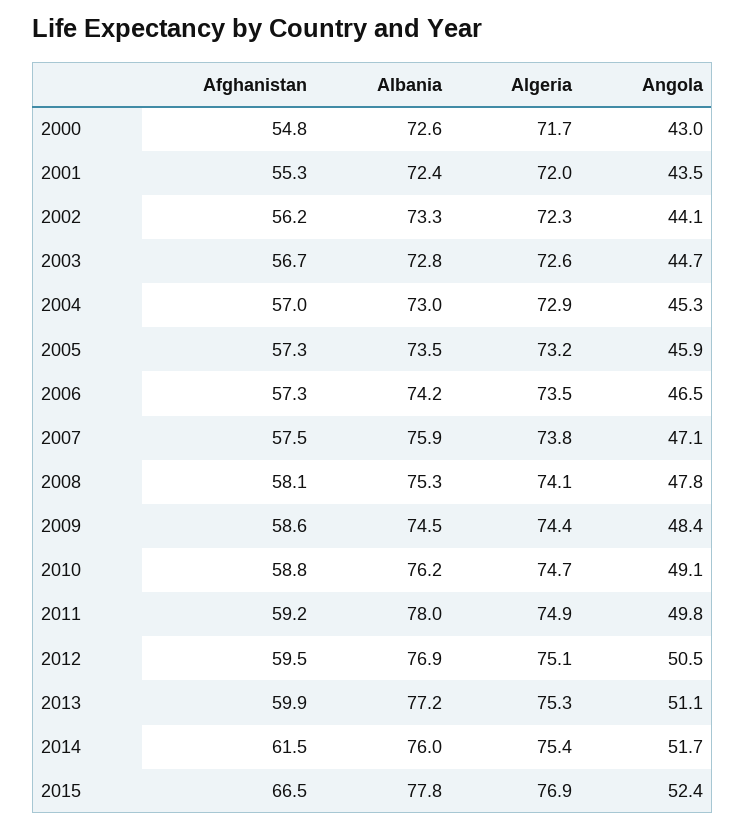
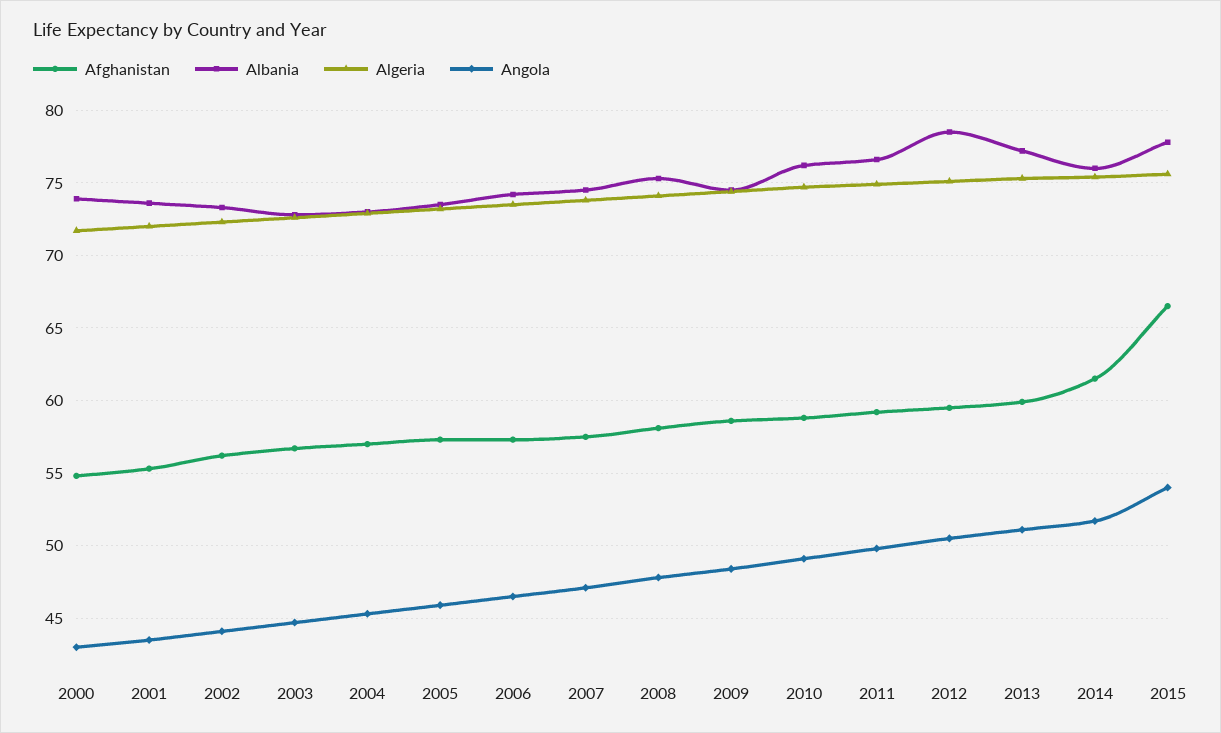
Albania, 2000: 72.6 -> 74
Albania, 2001: 72.4 -> 73.5
Albania, 2007: 75.9 -> 74.5
Albania, 2011: 78 -> 76.5
Albania, 2012: 76.9 -> 78.5
Algeria, 2015: 76.9 -> 75.5
Angola, 2015: 52.4 -> 54

